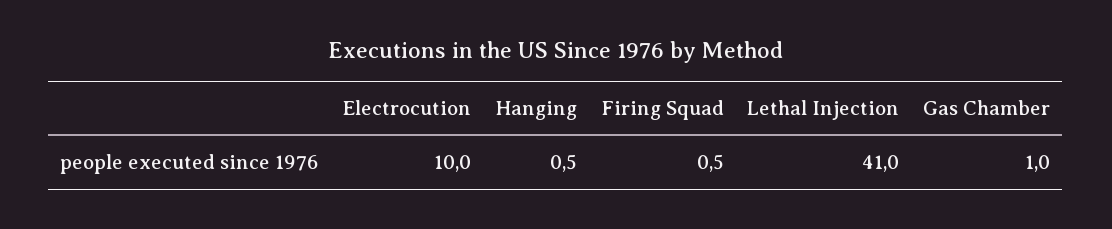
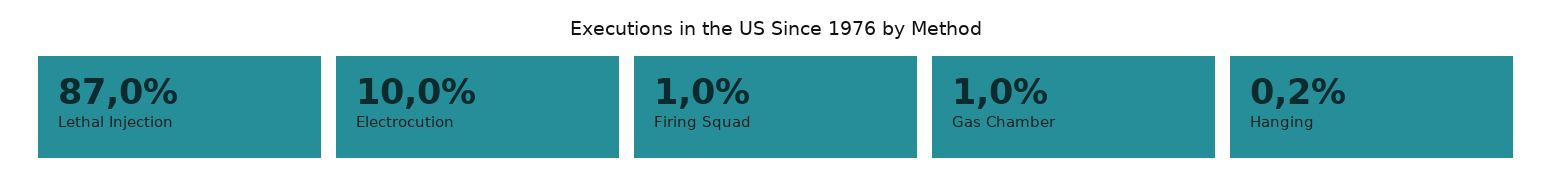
Hanging: 0.5 -> 0.2
Firing Squad: 0.5 -> 1
Lethal Injection: 41 -> 87

